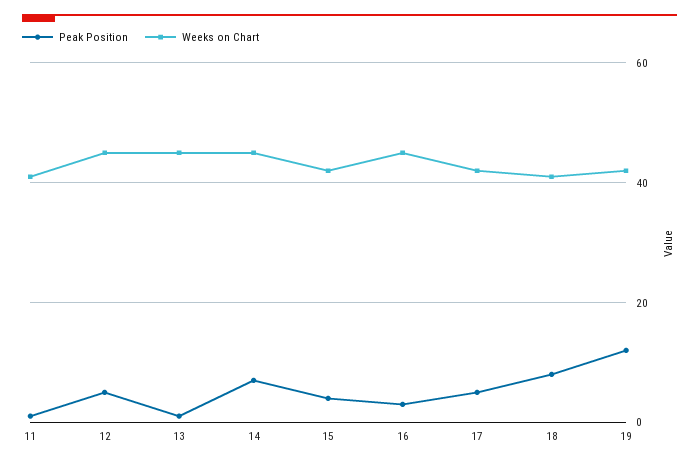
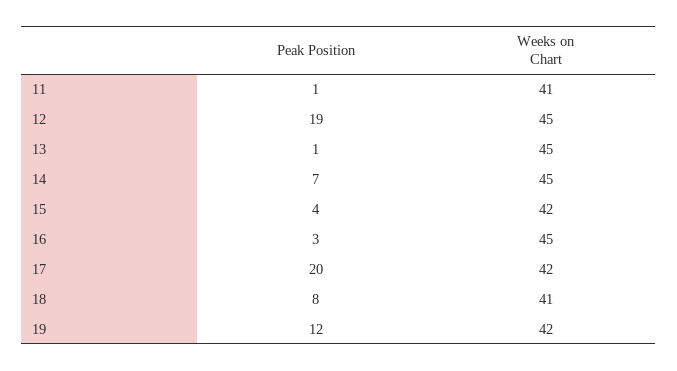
Peak Position, 12: 5 -> 19
Peak Position, 17: 5 -> 20

